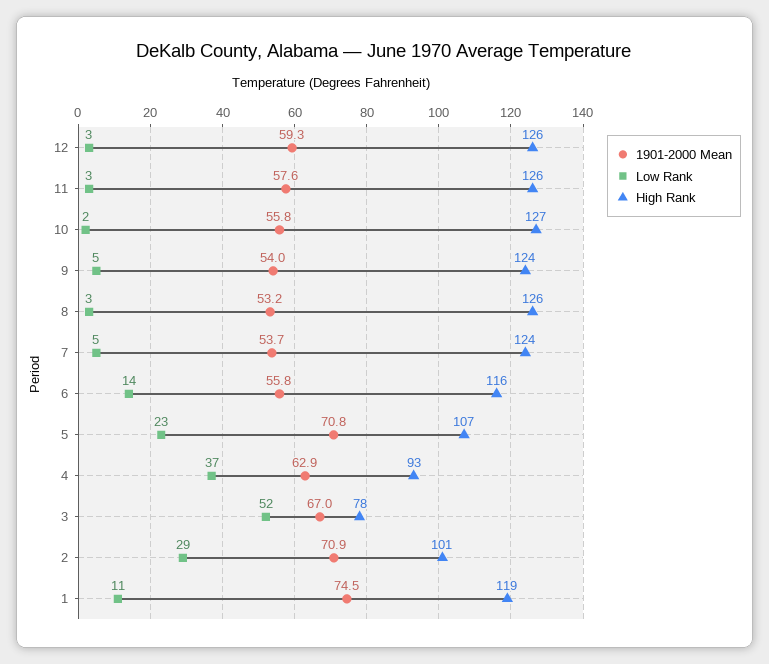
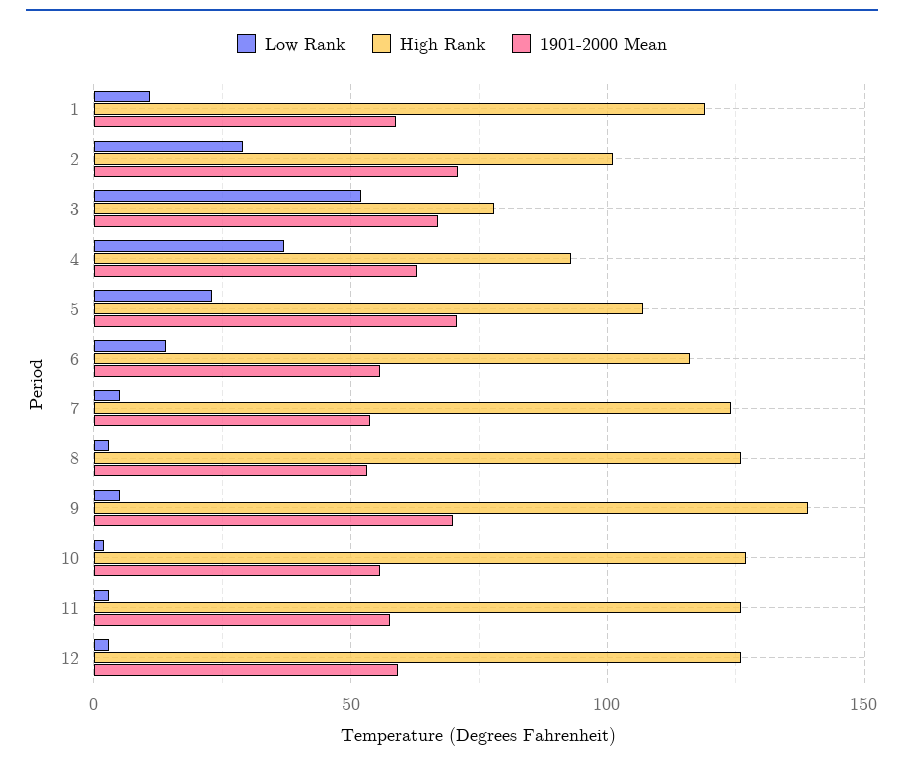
1901-2000 Mean, 9: 54 -> 70
High Rank, 9: 124 -> 140
1901-2000 Mean, 1: 74.5 -> 60

